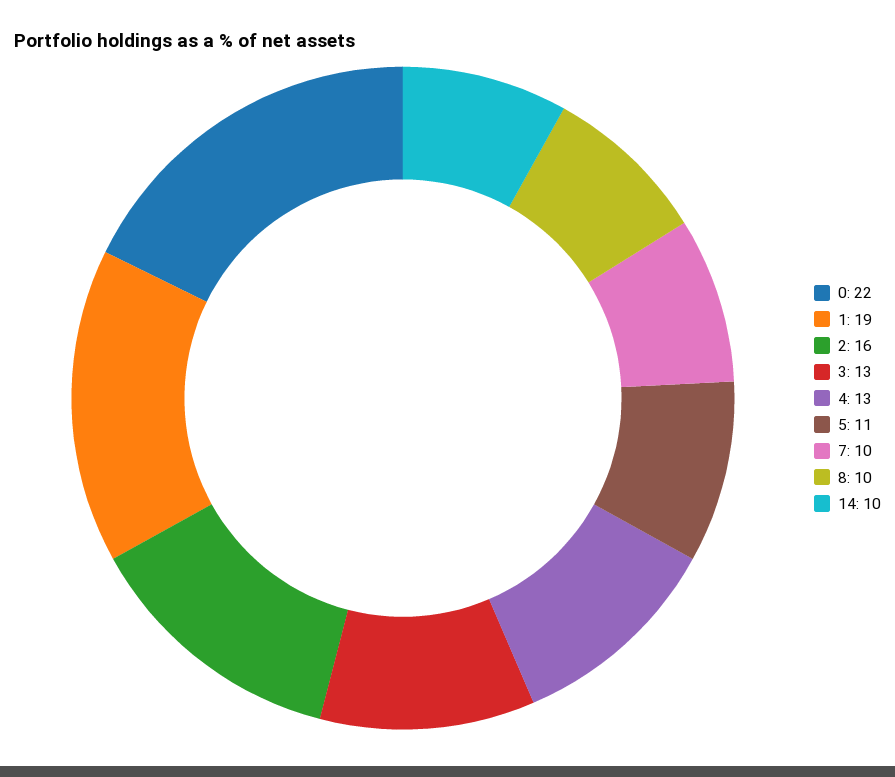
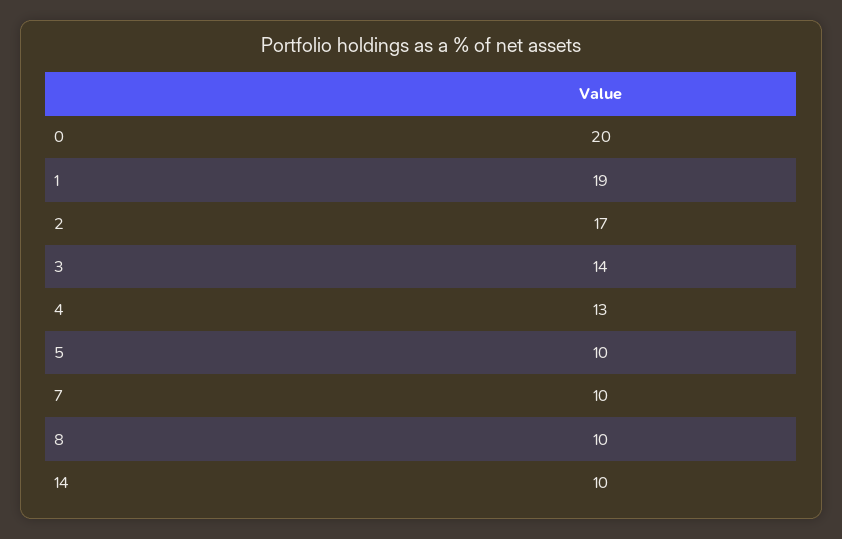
0: 22 -> 20
2: 16 -> 17
3: 13 -> 14
5: 11 -> 10

